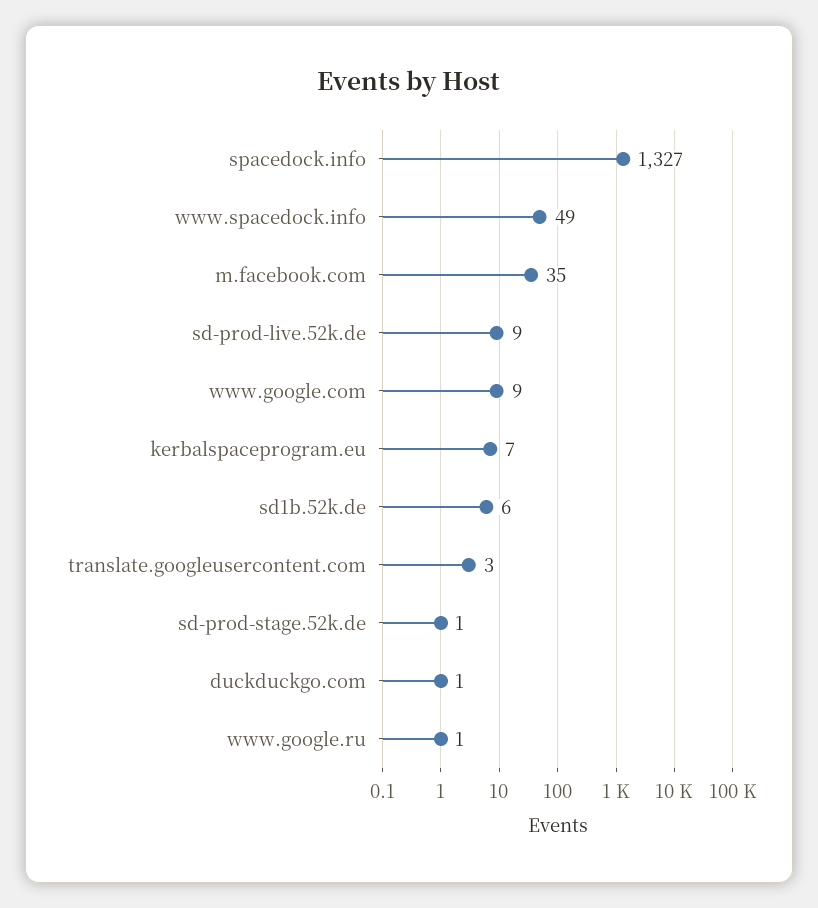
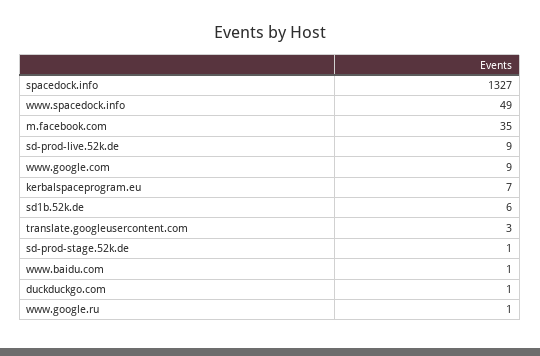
www.baidu.com: none -> 1

